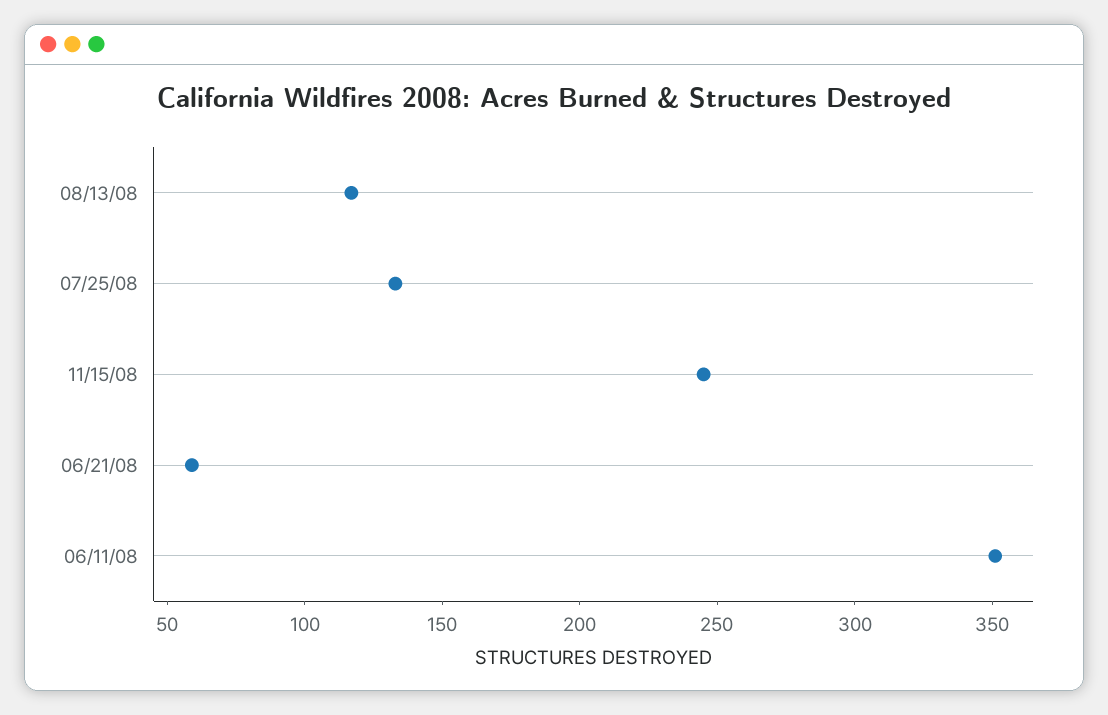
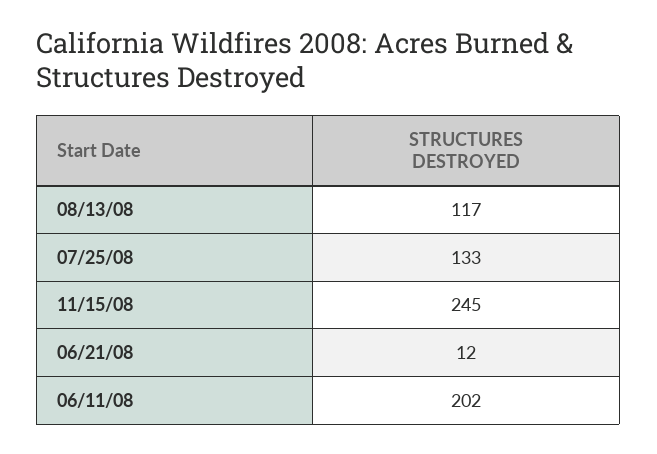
06/21/08: 60 -> 12
06/11/08: 350 -> 202

